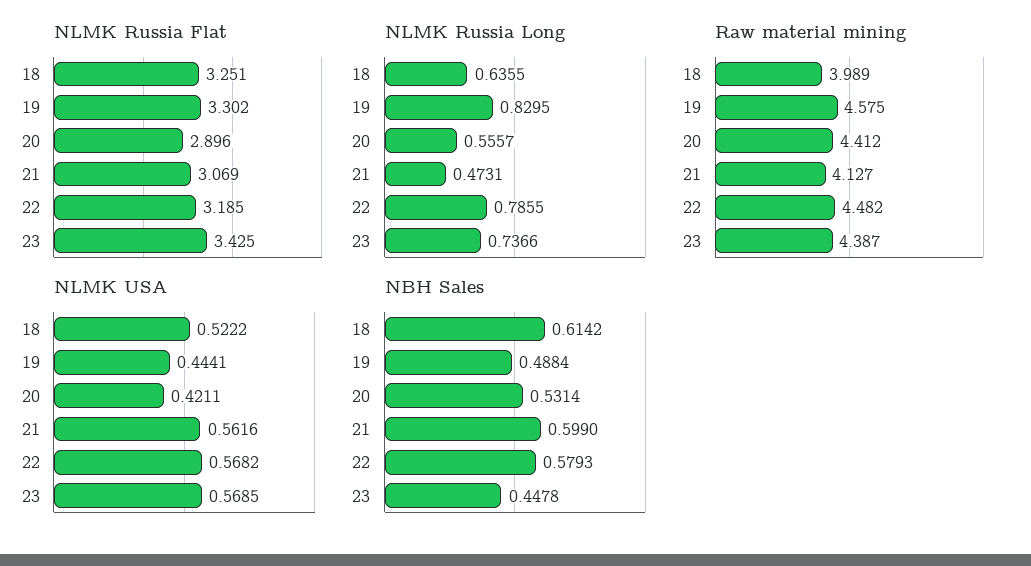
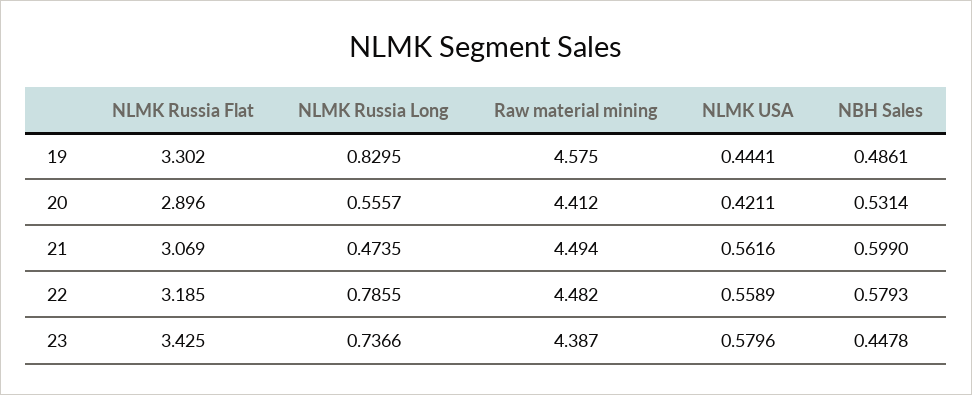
NLMK Russia Flat, 18: 3.251 -> none
NLMK Russia Long, 18: 0.6355 -> none
NLMK Russia Long, 21: 0.4731 -> 0.4735
Raw material mining, 18: 3.989 -> none
Raw material mining, 21: 4.127 -> 4.494
NLMK USA, 18: 0.5222 -> none
NLMK USA, 22: 0.5682 -> 0.5589
NLMK USA, 23: 0.5685 -> 0.5796
NBH Sales, 18: 0.6142 -> none
NBH Sales, 19: 0.4884 -> 0.4861

